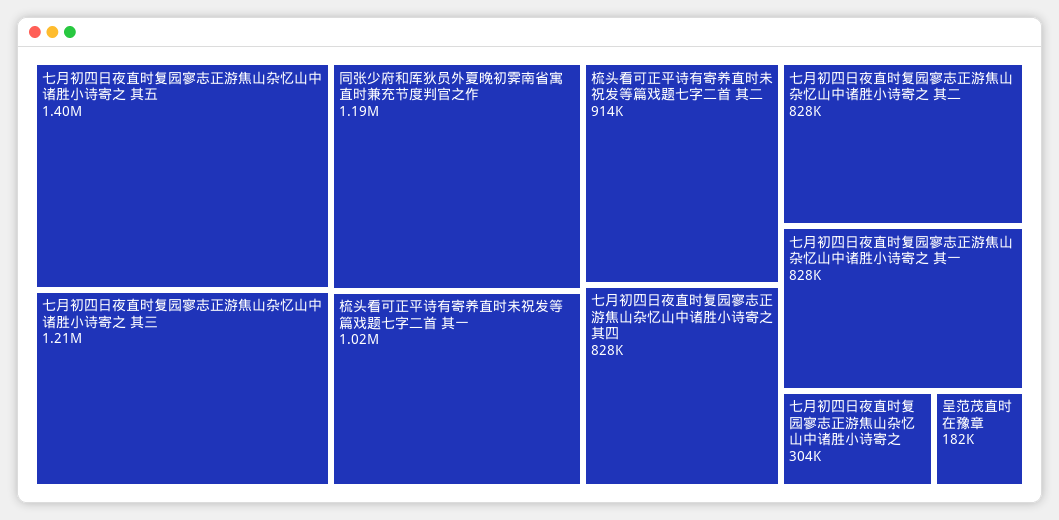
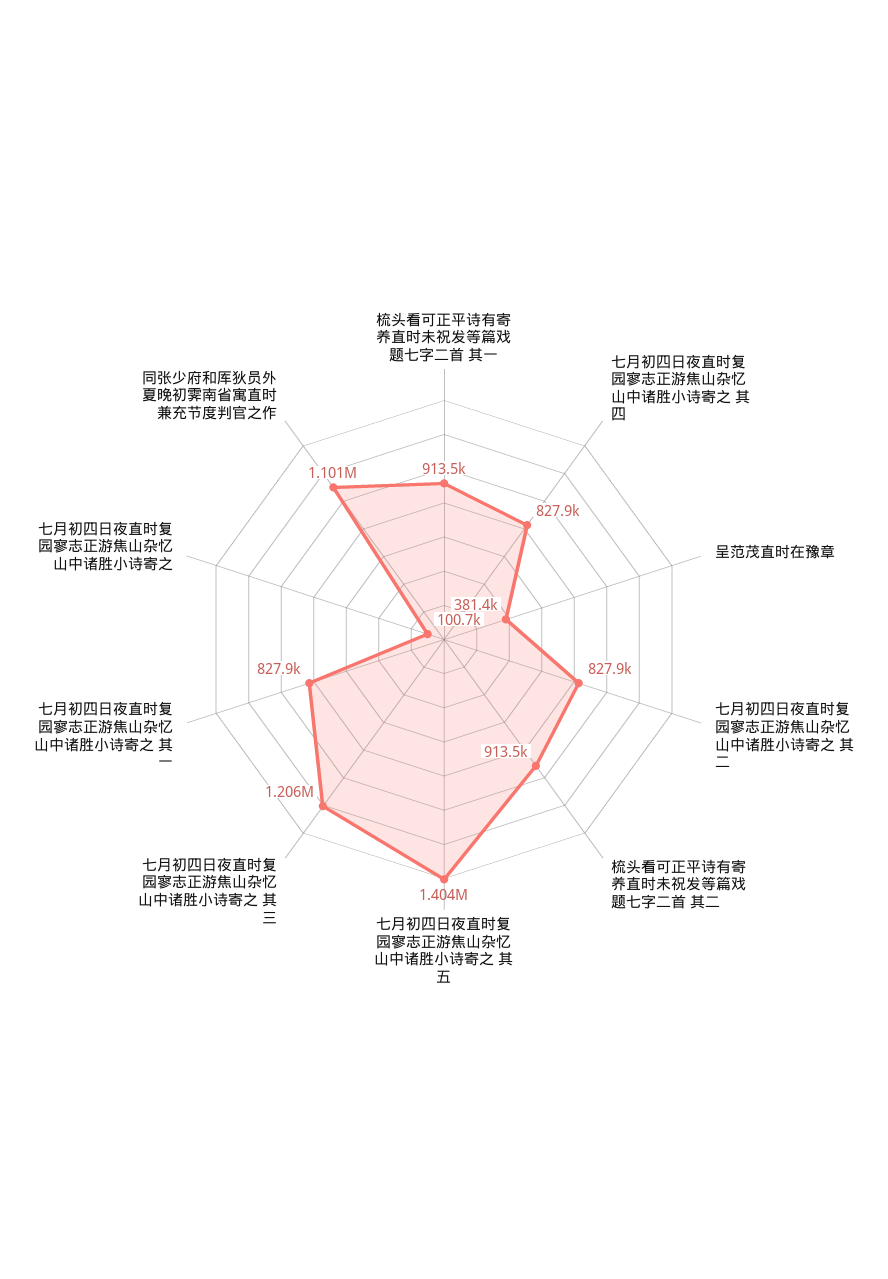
同张少府和厍狄员外夏晚初霁南省寓直时兼充节度判官之作: 1190000 -> 1101000
梳头看可正平诗有寄养直时未祝发等篇戏题七字二首 其一: 1020000 -> 913500
七月初四日夜直时复园寥志正游焦山杂忆山中诸胜小诗寄之: 304000 -> 100700
呈范茂直时在豫章: 182000 -> 381400

